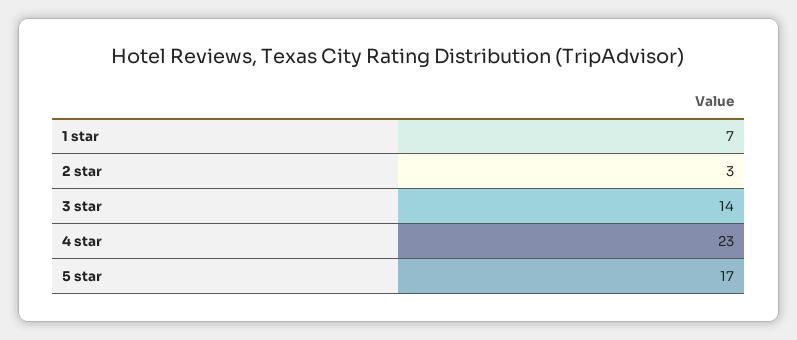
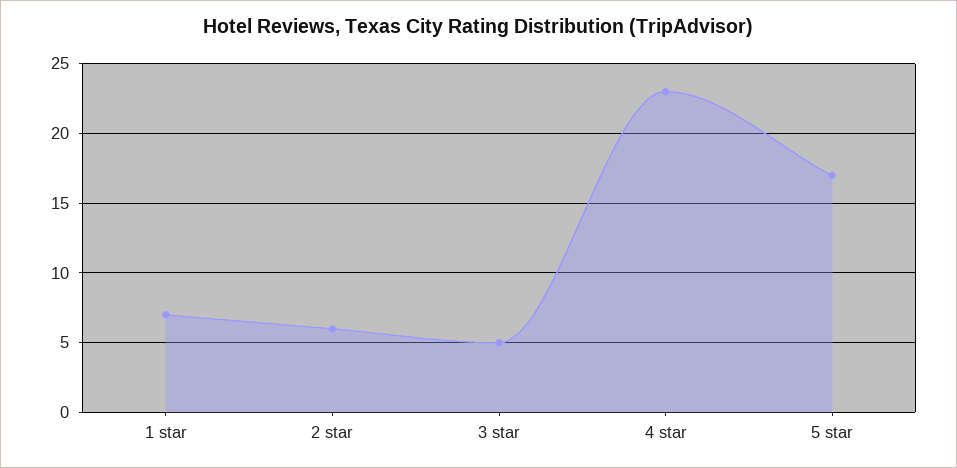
2 star: 3 -> 6
3 star: 14 -> 5

